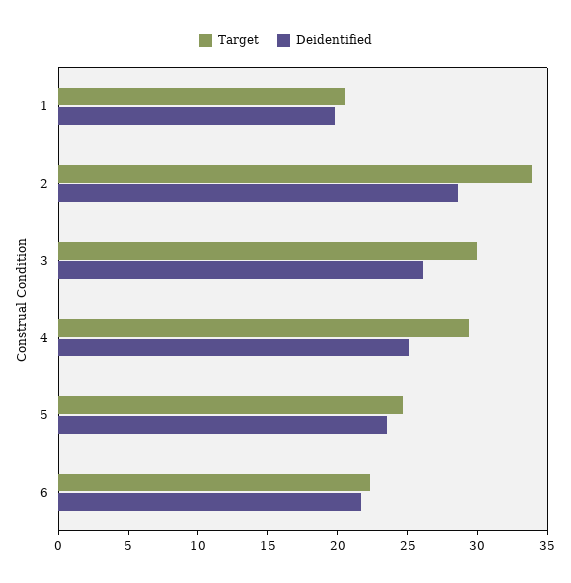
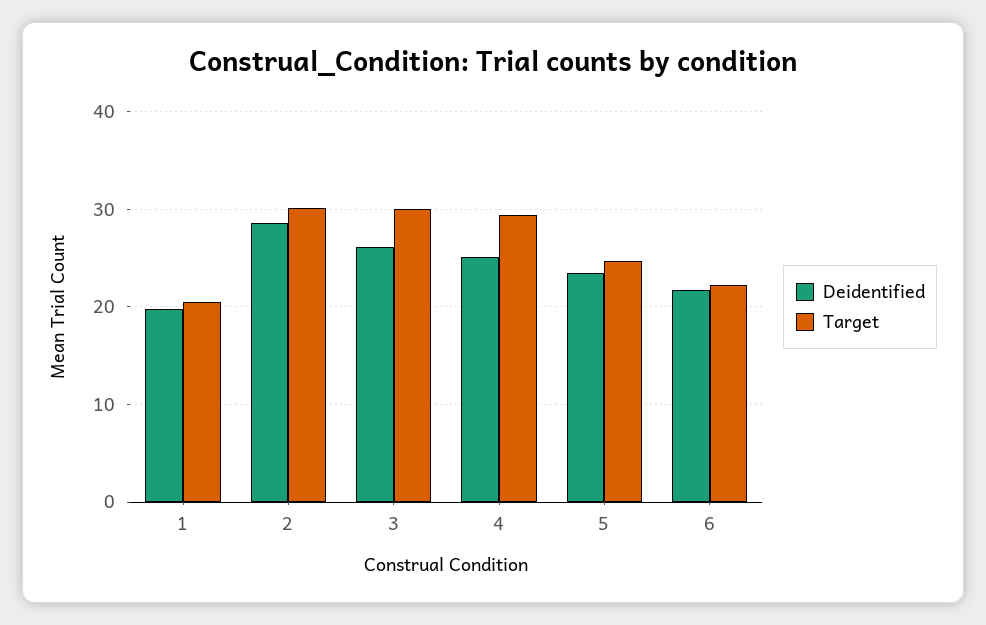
Target, 2: 34 -> 30

